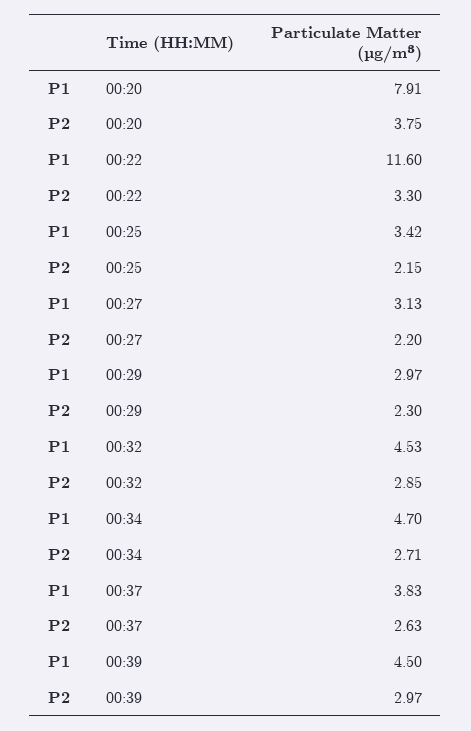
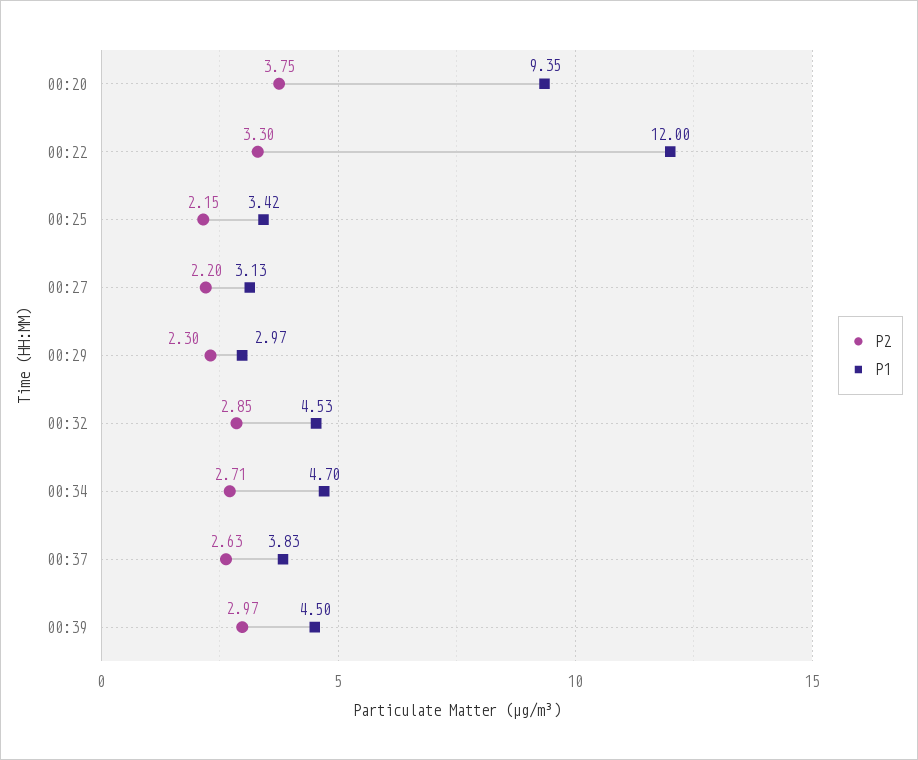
P1, 00:20: 7.91 -> 9.35
P1, 00:22: 11.6 -> 12

